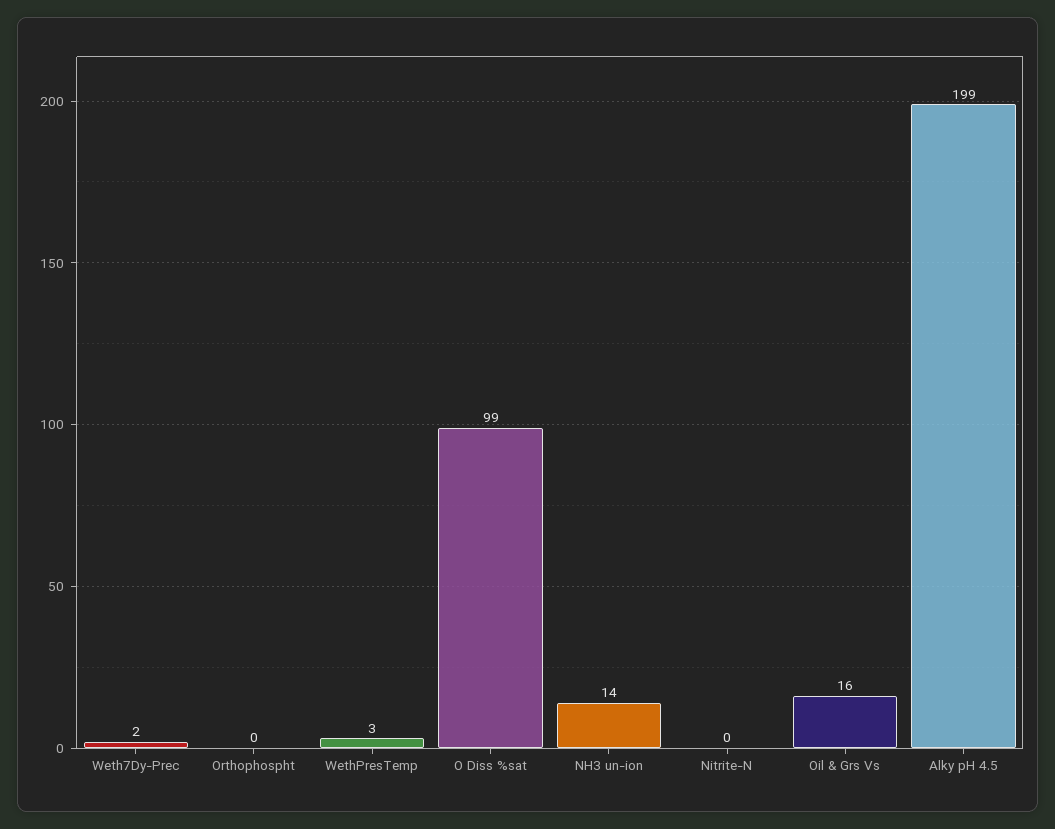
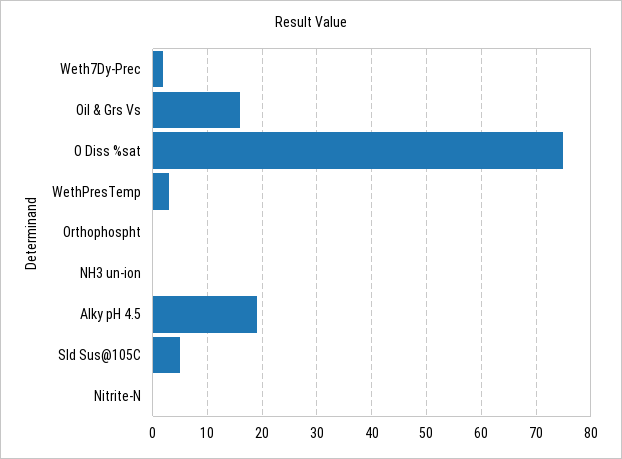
O Diss %sat: 99 -> 75
NH3 un-ion: 14 -> 0
Alky pH 4.5: 199 -> 20
Sld Sus@105C: none -> 5

